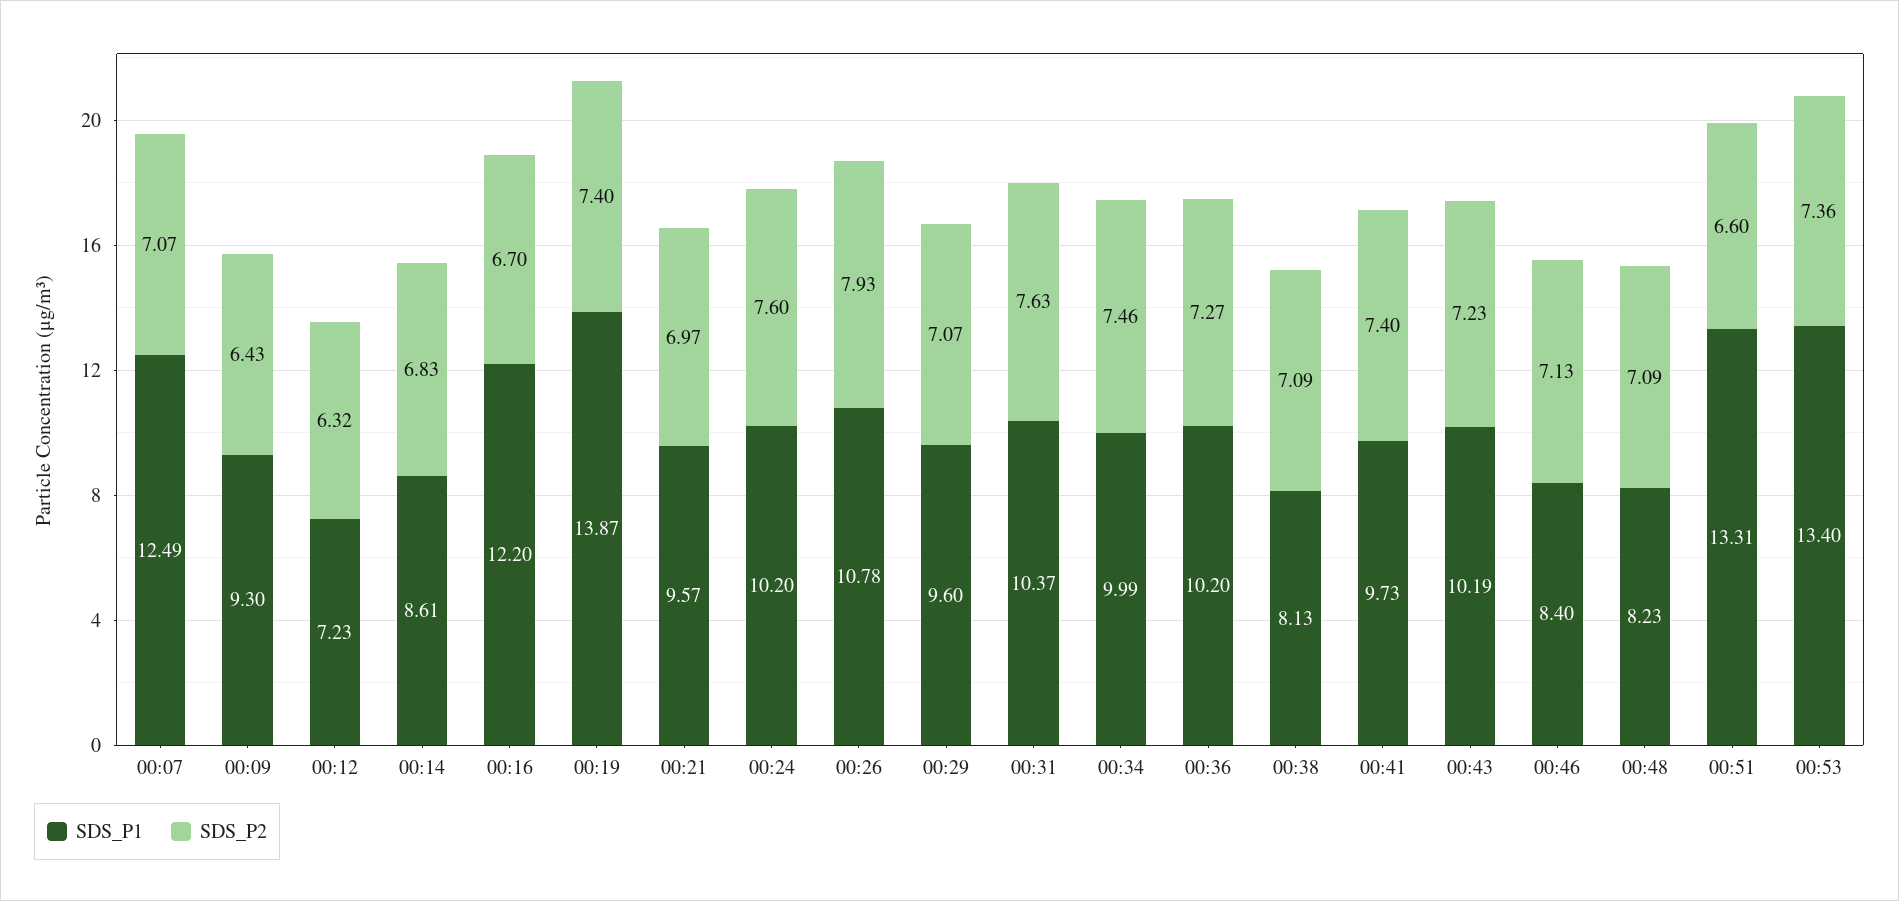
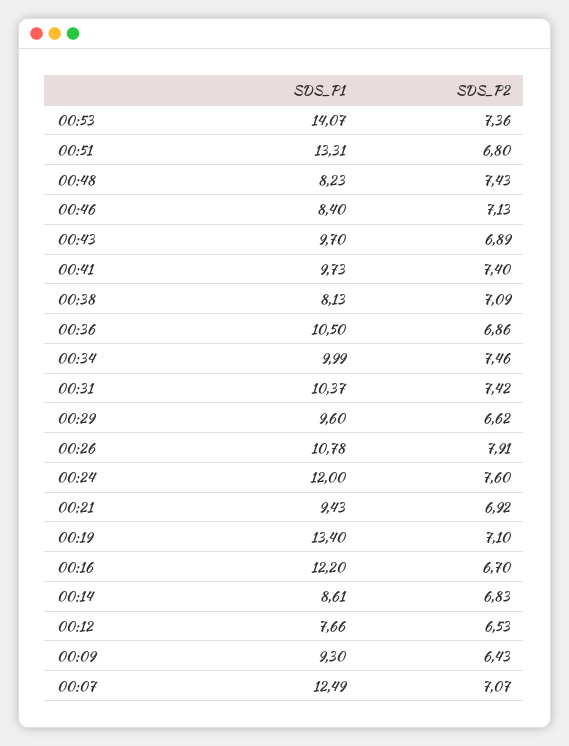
SDS_P1, 00:12: 7.23 -> 7.66
SDS_P2, 00:12: 6.32 -> 6.53
SDS_P1, 00:19: 13.87 -> 13.4
SDS_P2, 00:19: 7.4 -> 7.1
SDS_P1, 00:21: 9.57 -> 9.43
SDS_P2, 00:21: 6.97 -> 6.92
SDS_P1, 00:24: 10.2 -> 12
SDS_P2, 00:26: 7.93 -> 7.91
SDS_P2, 00:29: 7.07 -> 6.62
SDS_P2, 00:31: 7.63 -> 7.42
SDS_P1, 00:36: 10.2 -> 10.5
SDS_P2, 00:36: 7.27 -> 6.86
SDS_P1, 00:43: 10.19 -> 9.7
SDS_P2, 00:43: 7.23 -> 6.89
SDS_P2, 00:48: 7.09 -> 7.43
SDS_P2, 00:51: 6.6 -> 6.8
SDS_P1, 00:53: 13.4 -> 14.07

